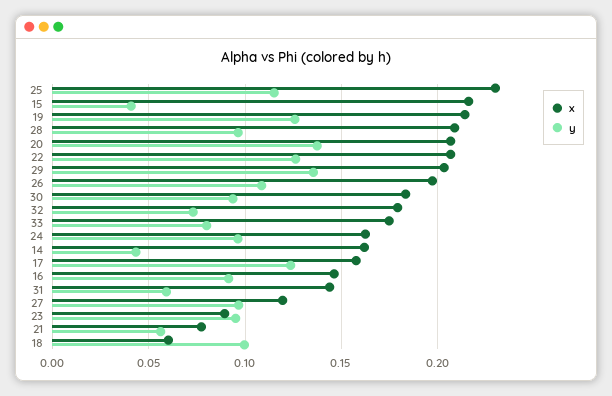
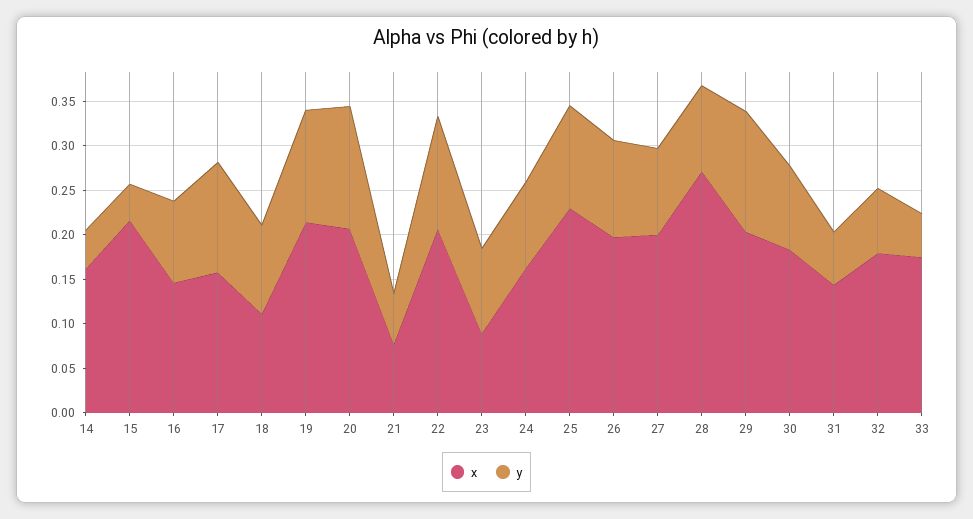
x, 28: 0.21 -> 0.27
y, 33: 0.08 -> 0.05
x, 27: 0.12 -> 0.2
x, 18: 0.06 -> 0.11

